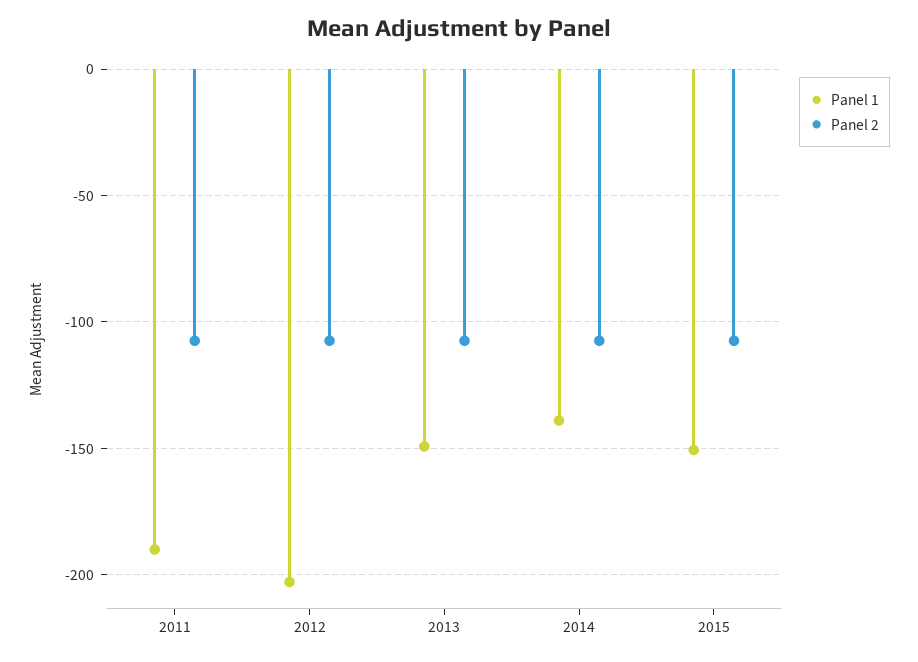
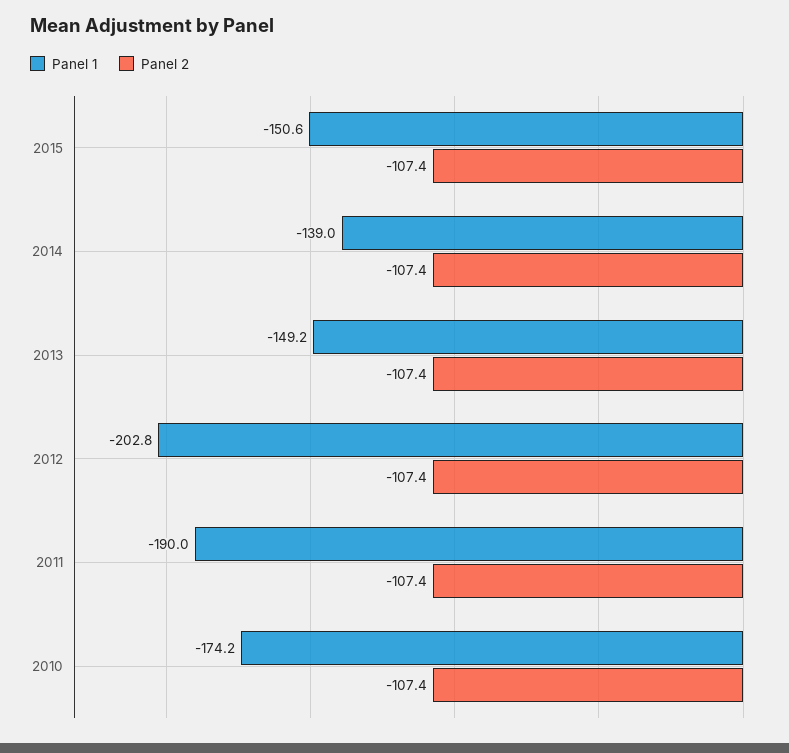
Panel 1, 2010: none -> -174.2
Panel 2, 2010: none -> -107.4

